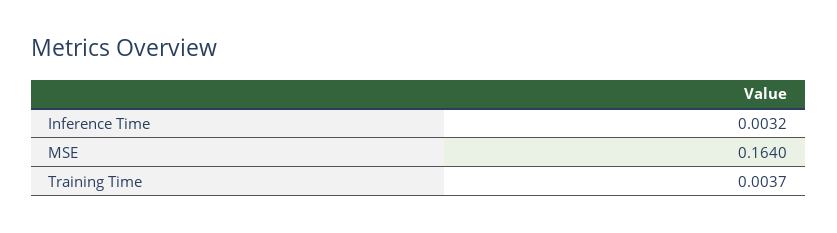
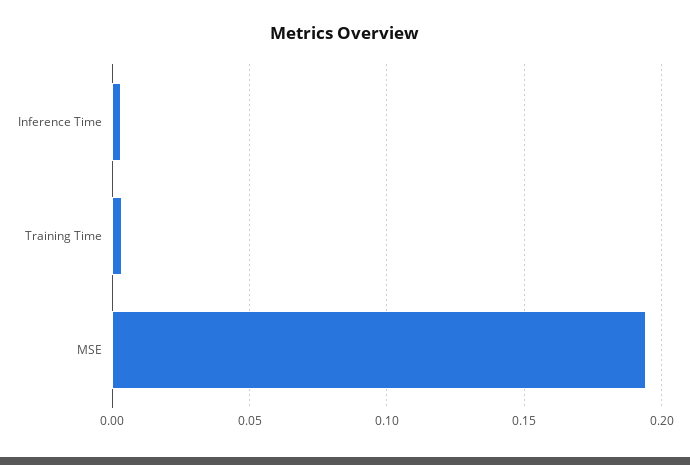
MSE: 0.164 -> 0.195

